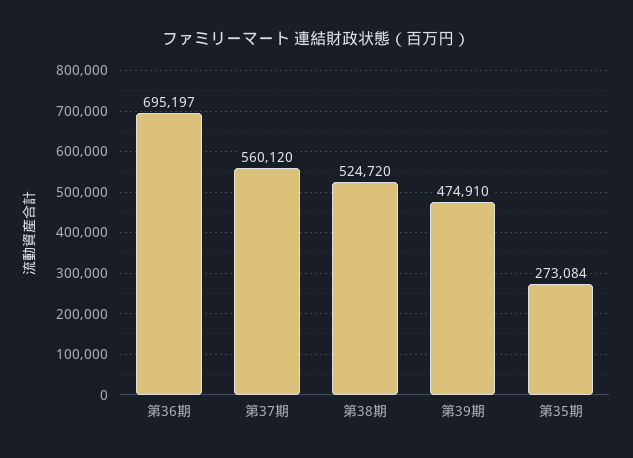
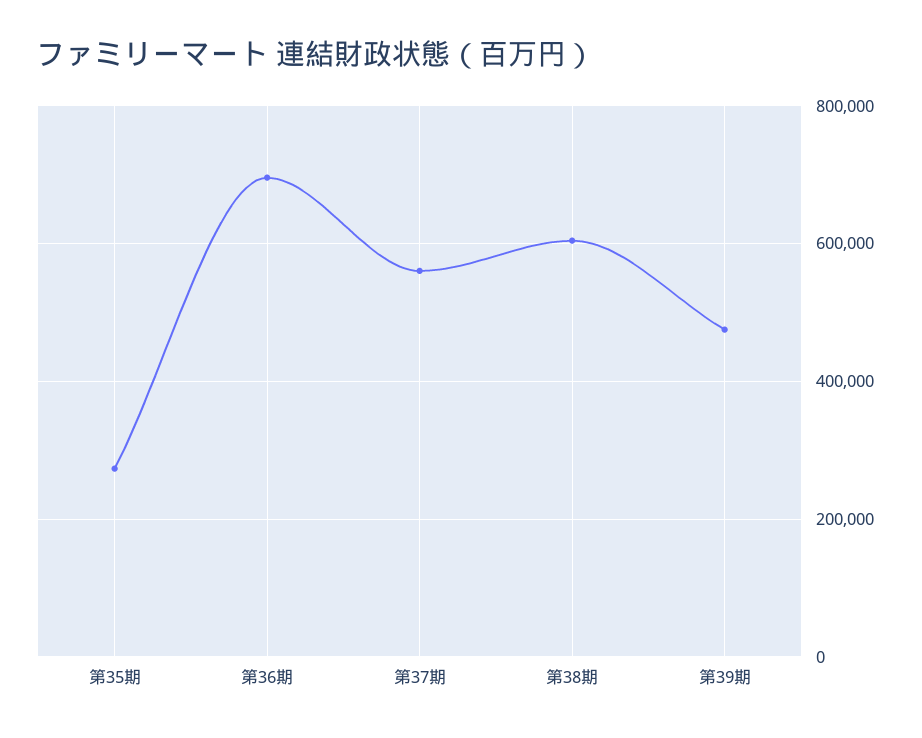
第38期: 524720 -> 600000

